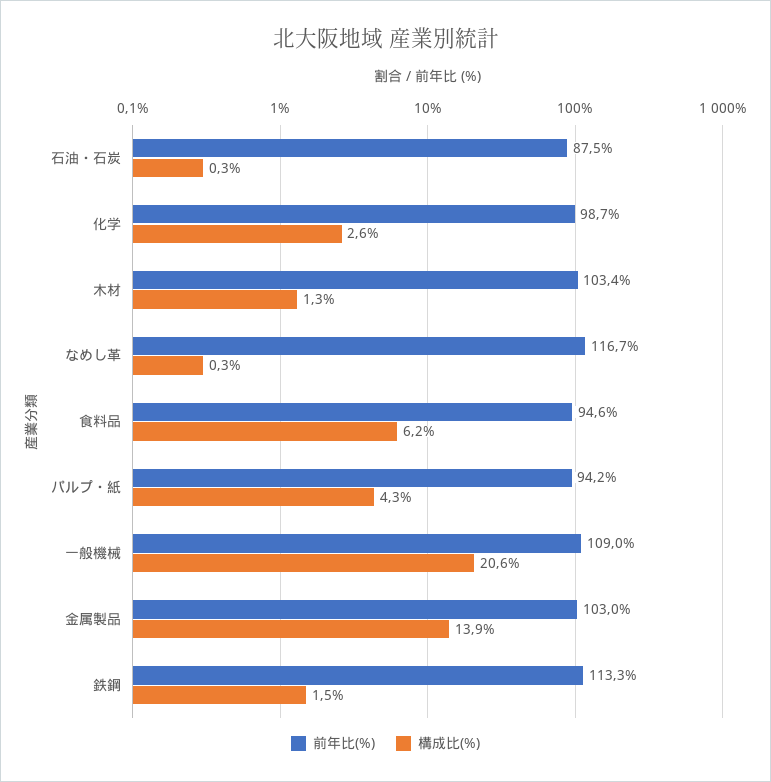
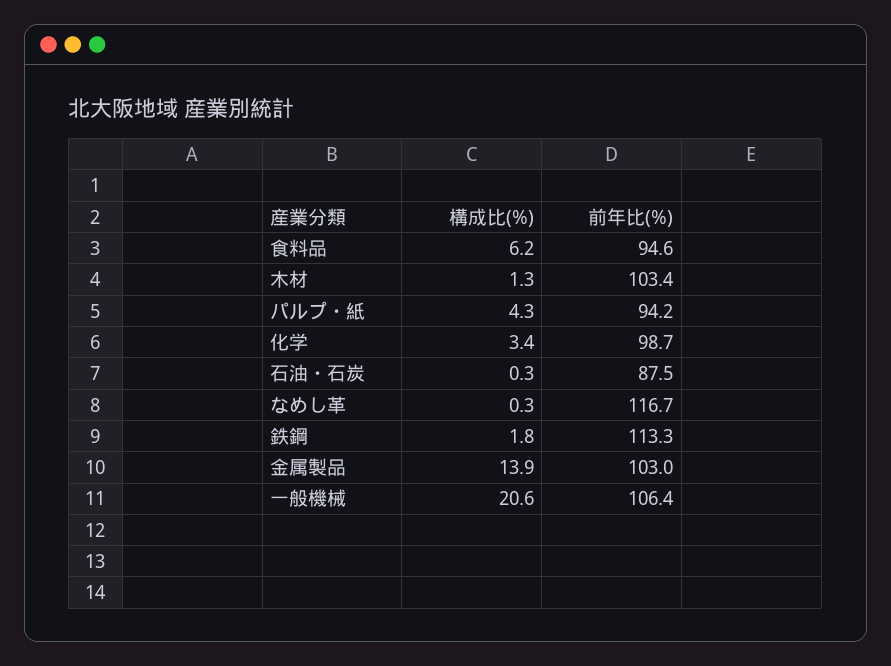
構成比(%), 化学: 2.6 -> 3.4
前年比(%), 一般機械: 109 -> 106.4
構成比(%), 鉄鋼: 1.5 -> 1.8

